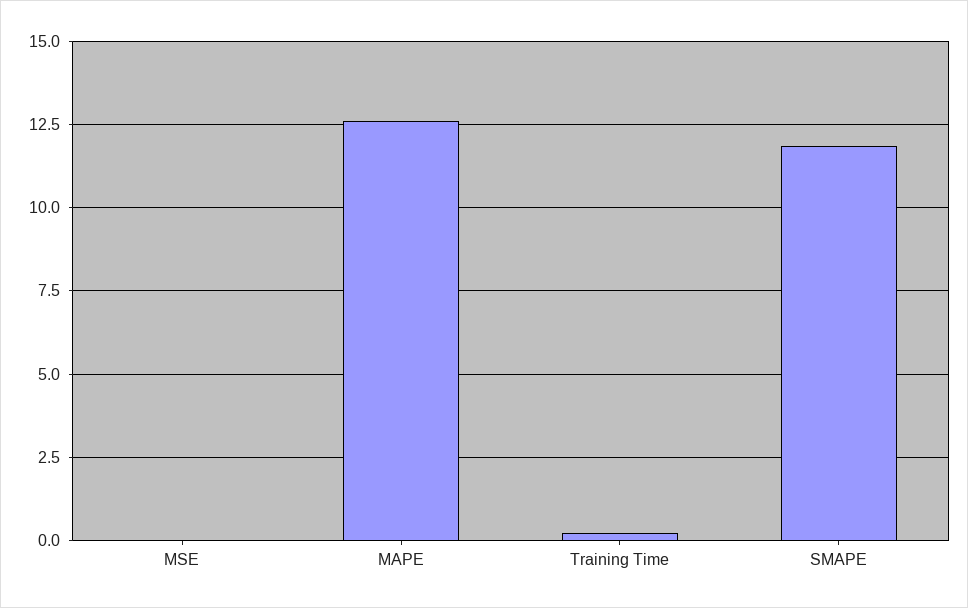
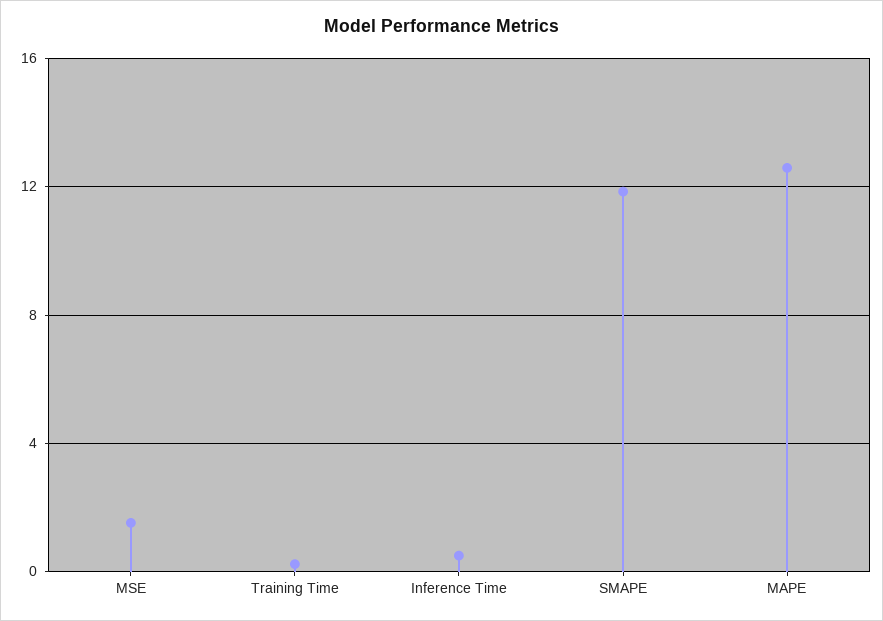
MSE: 0 -> 1.5
Inference Time: none -> 0.5

